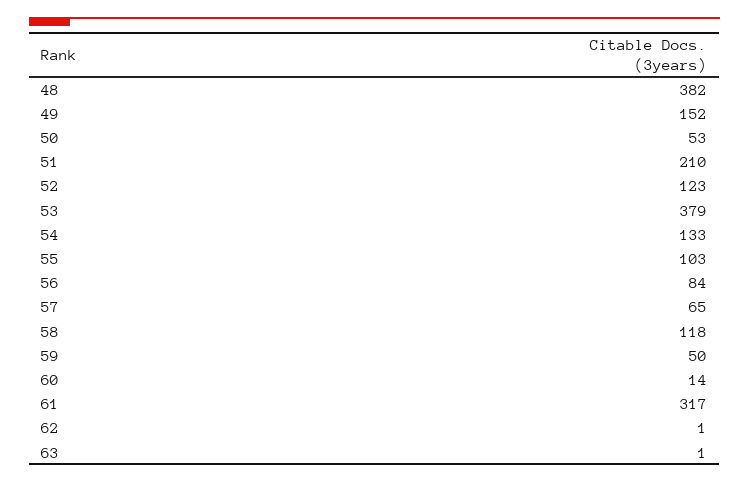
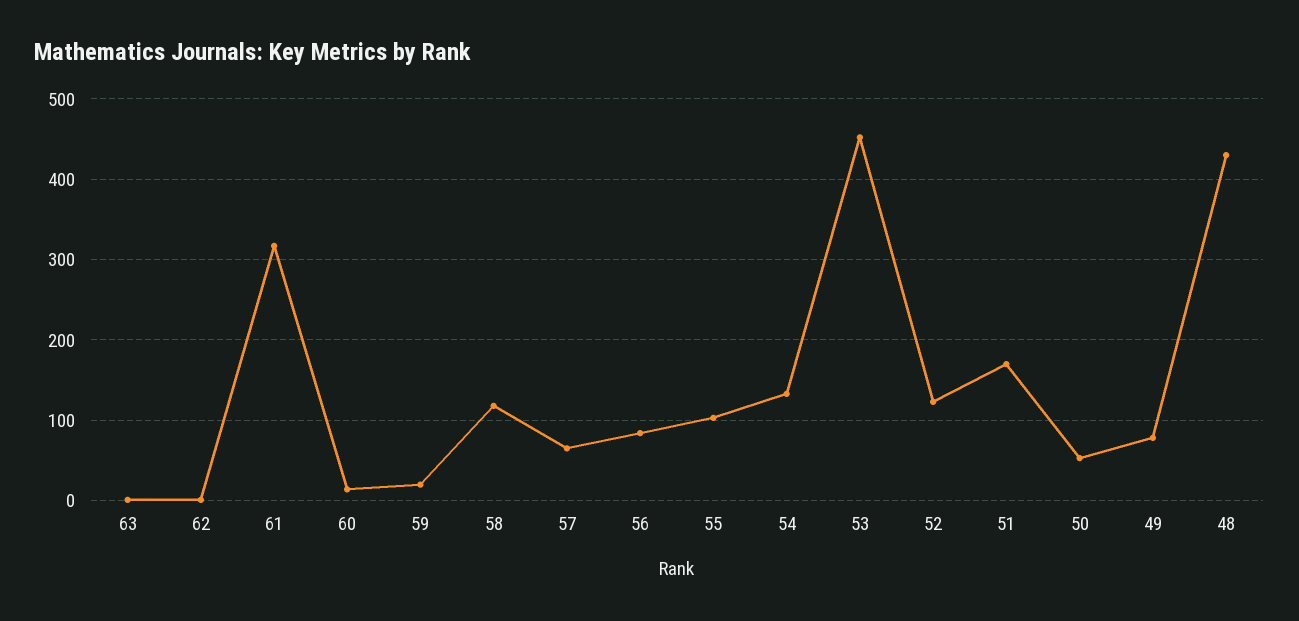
48: 382 -> 430
49: 152 -> 80
51: 210 -> 170
53: 379 -> 450
59: 50 -> 20

